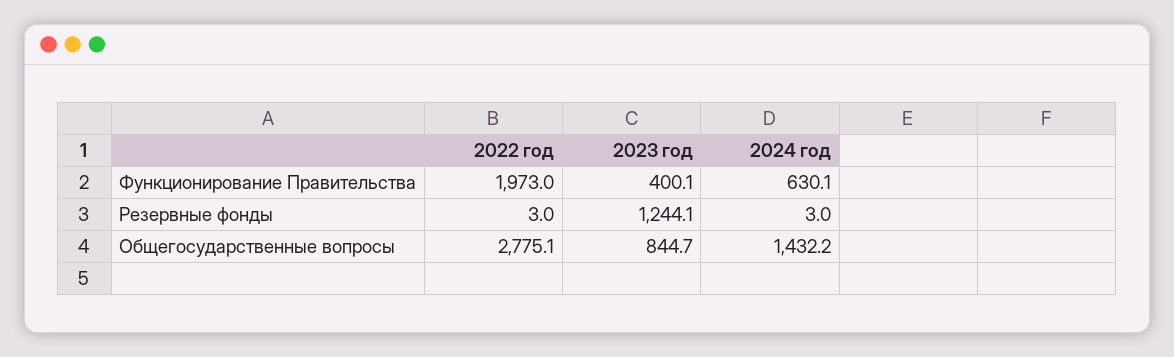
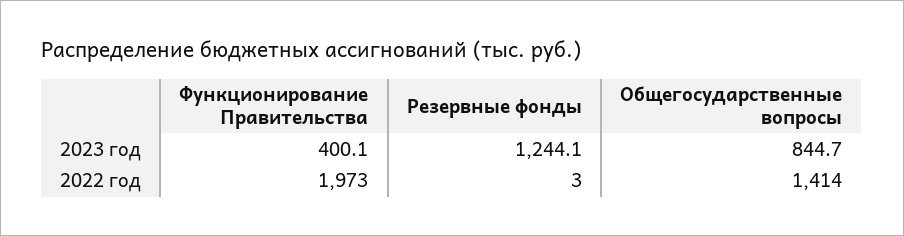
2024 год, Функционирование Правительства: 630.1 -> none
2024 год, Резервные фонды: 3 -> none
2022 год, Общегосударственные вопросы: 2775.1 -> 1414
2024 год, Общегосударственные вопросы: 1432.2 -> none

